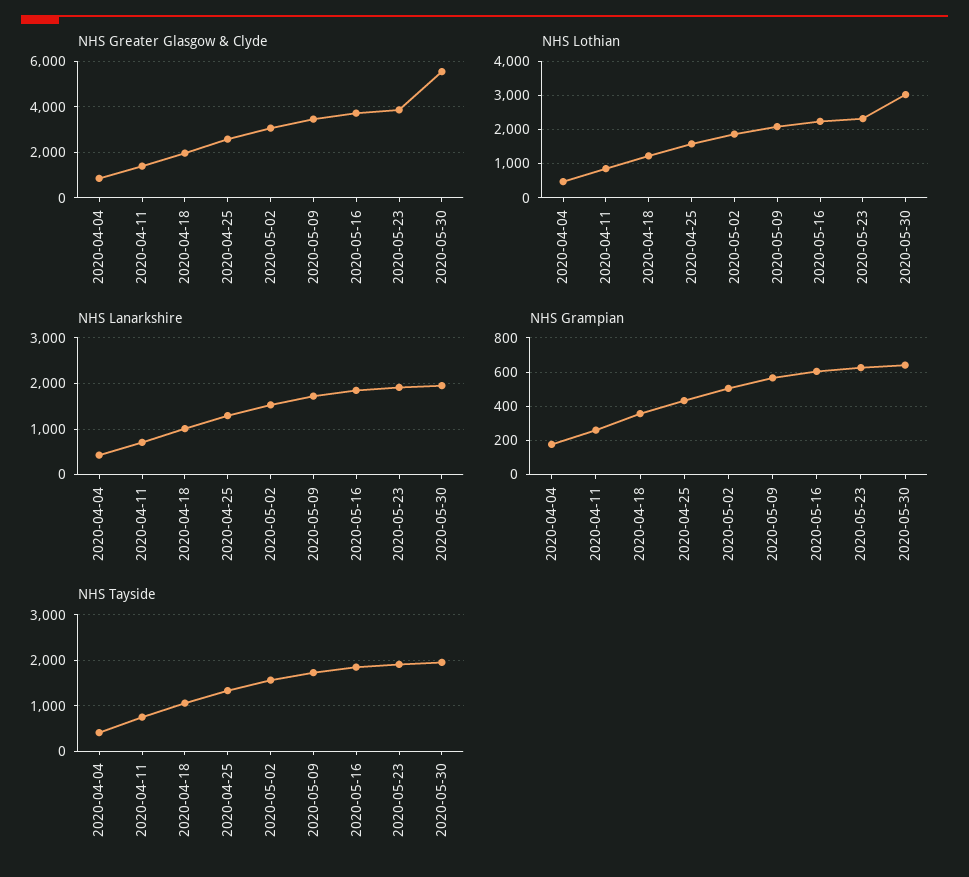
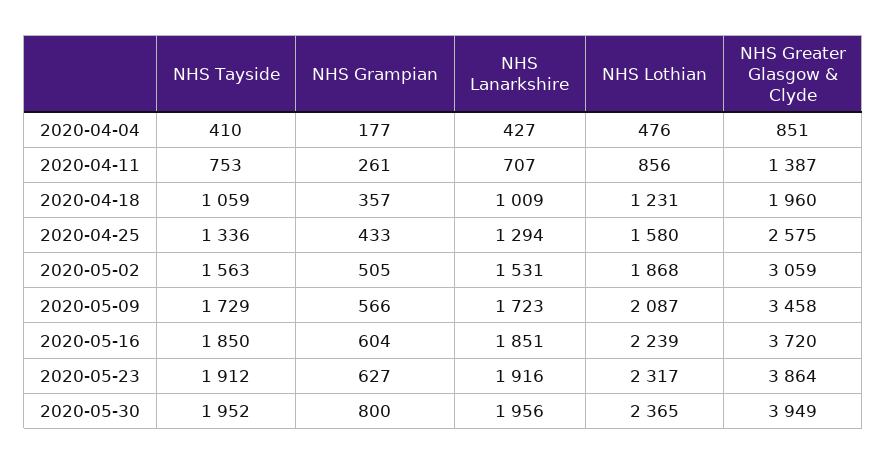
NHS Greater Glasgow & Clyde, 2020-05-30: 5500 -> 3949
NHS Lothian, 2020-05-30: 3000 -> 2365
NHS Grampian, 2020-05-30: 650 -> 800

